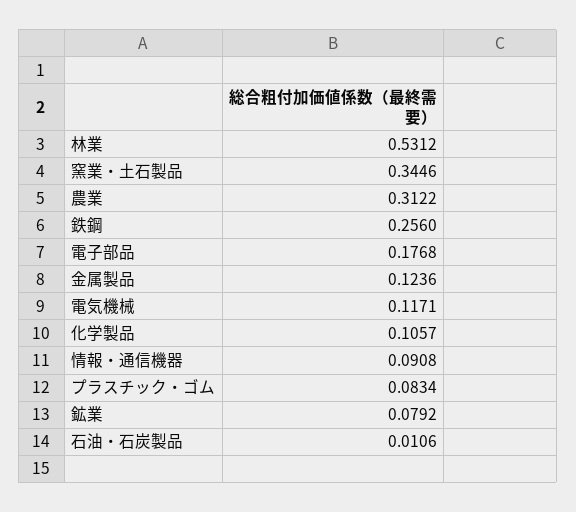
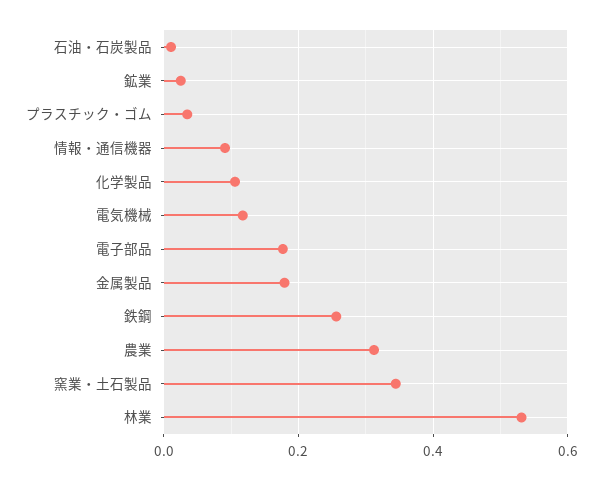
金属製品: 0.1236 -> 0.18
プラスチック・ゴム: 0.0834 -> 0.04
鉱業: 0.0792 -> 0.02

